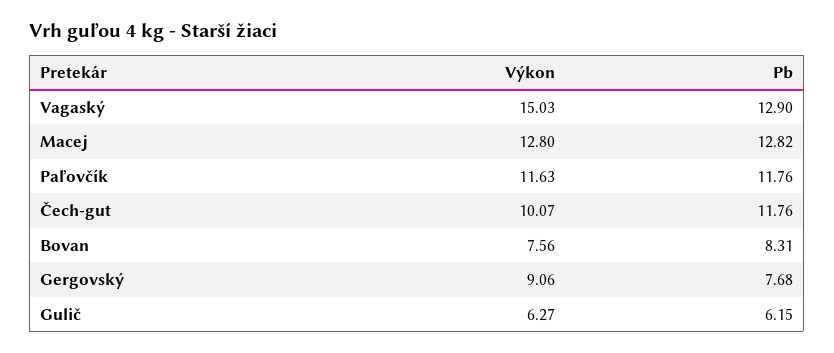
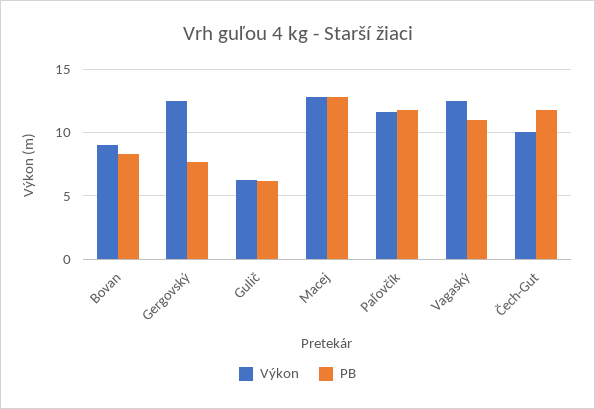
Výkon, Vagaský: 15.03 -> 12.5
Pb, Vagaský: 12.9 -> 11
Výkon, Bovan: 7.56 -> 9
Výkon, Gergovský: 9.06 -> 12.5

